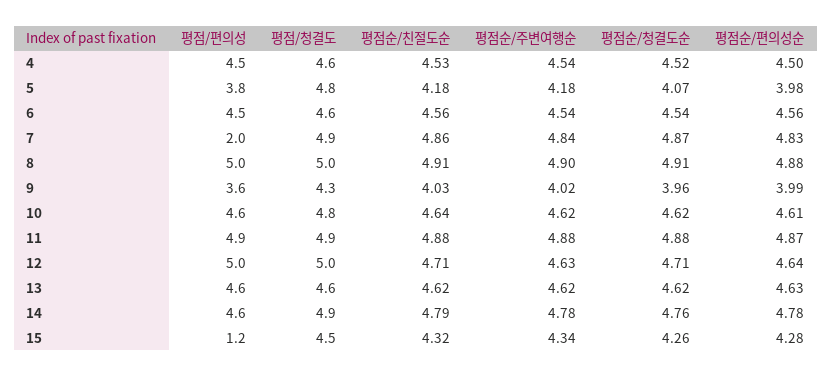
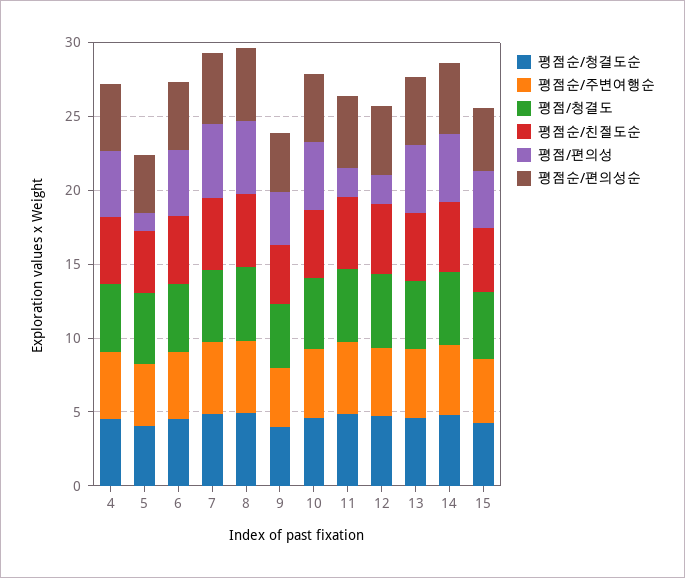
평점/편의성, 5: 3.8 -> 1
평점/편의성, 7: 2 -> 5
평점/편의성, 11: 4.9 -> 2
평점/편의성, 12: 5 -> 2
평점/편의성, 15: 1.2 -> 4

